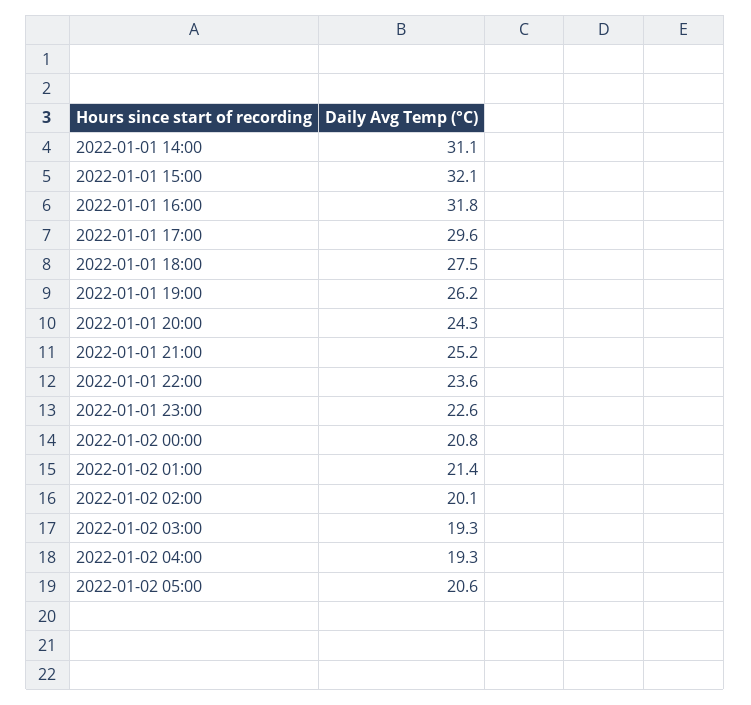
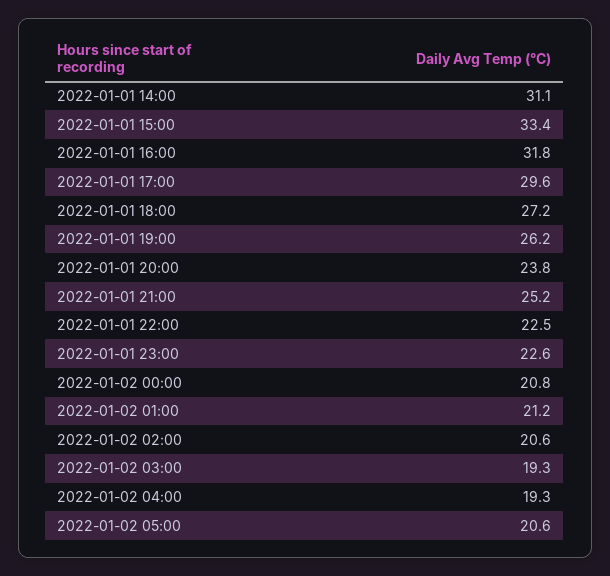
2022-01-01 15:00: 32.1 -> 33.4
2022-01-01 18:00: 27.5 -> 27.2
2022-01-01 20:00: 24.3 -> 23.8
2022-01-01 22:00: 23.6 -> 22.5
2022-01-02 01:00: 21.4 -> 21.2
2022-01-02 02:00: 20.1 -> 20.6

